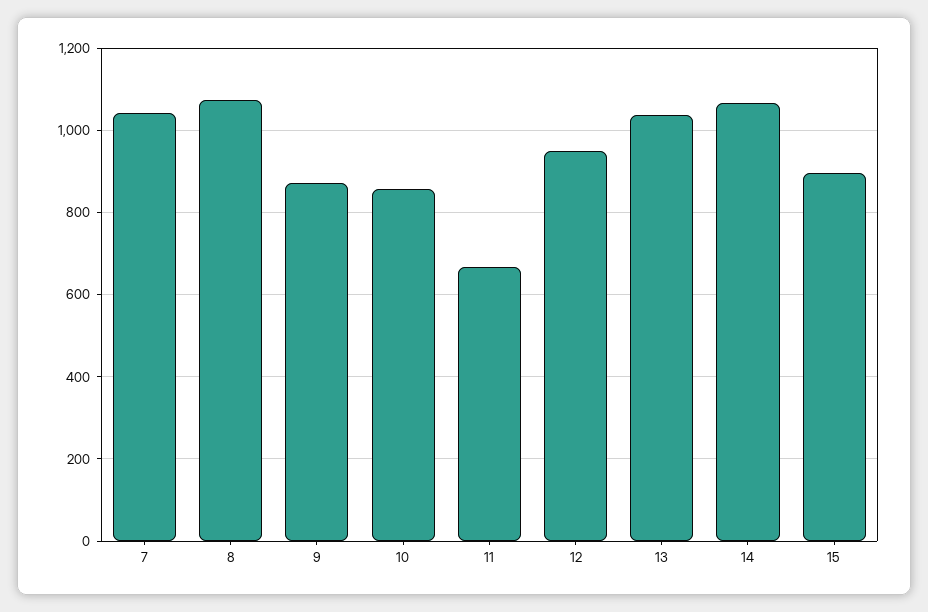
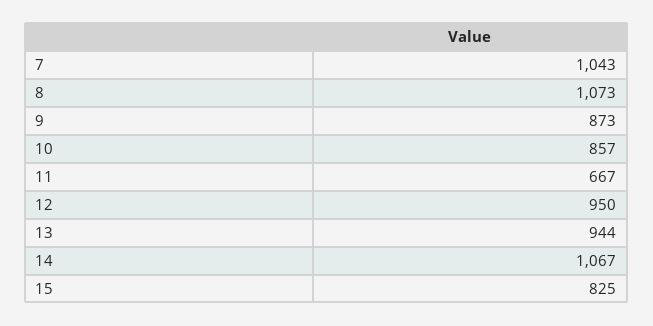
13: 1040 -> 944
15: 900 -> 825

